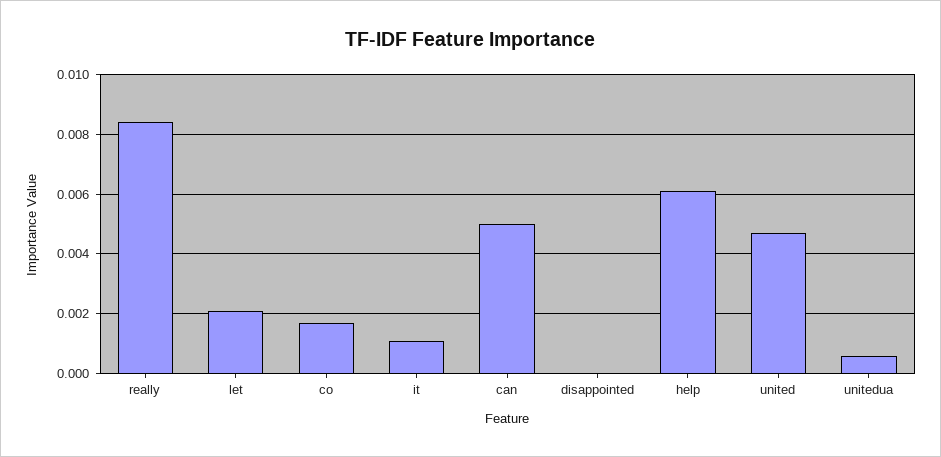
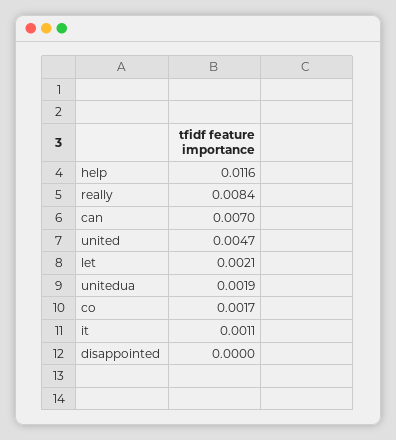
can: 0.005 -> 0.007
help: 0.006 -> 0.0116
unitedua: 0.0005 -> 0.0019

